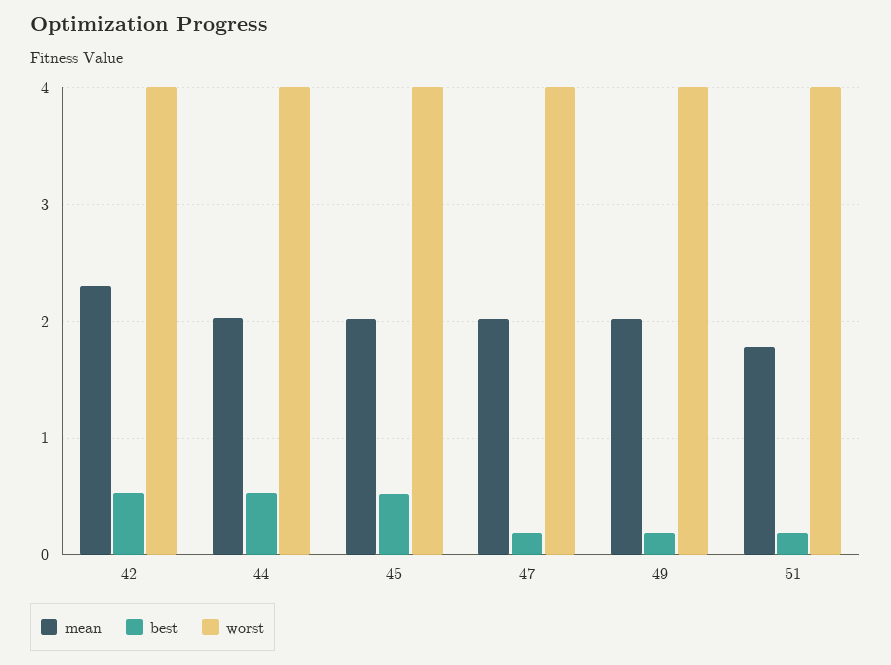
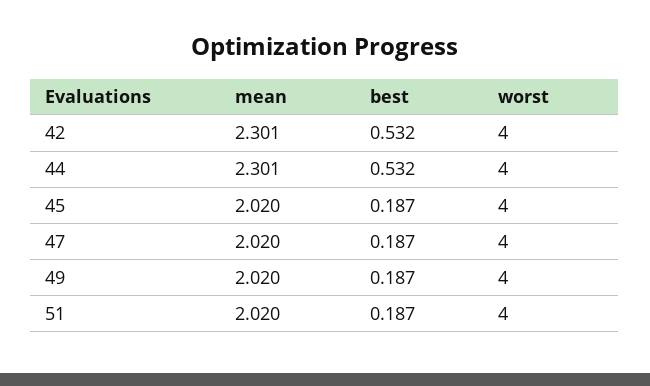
mean, 44: 2 -> 2.301
best, 45: 0.5 -> 0.187
mean, 51: 1.8 -> 2.02

